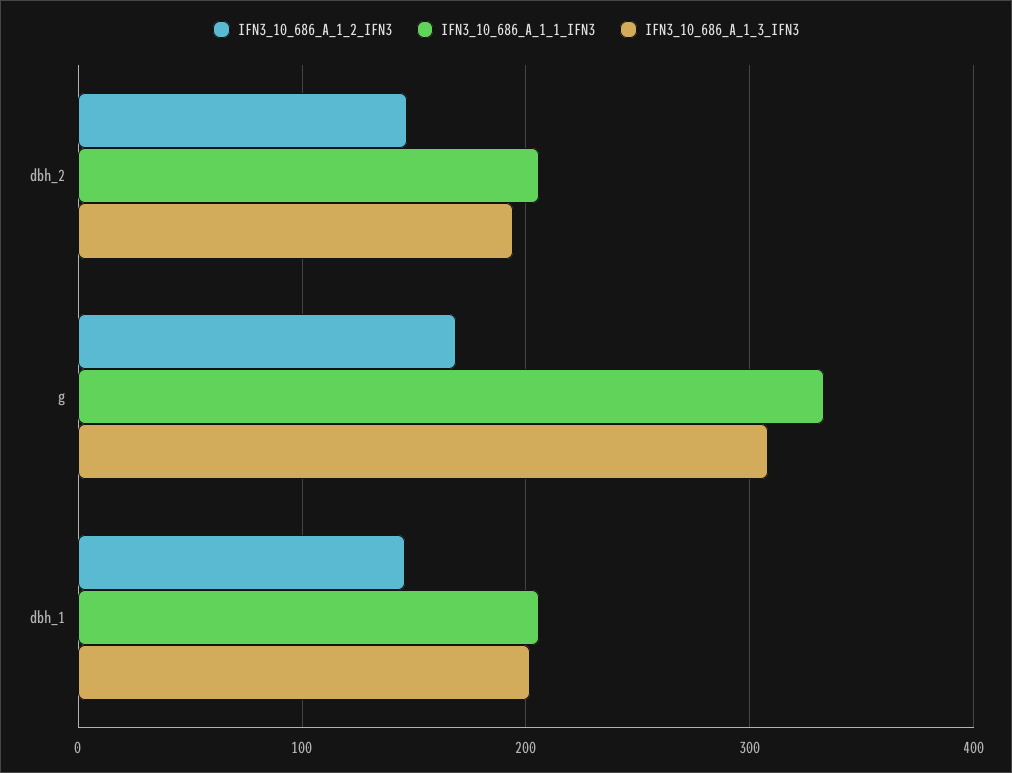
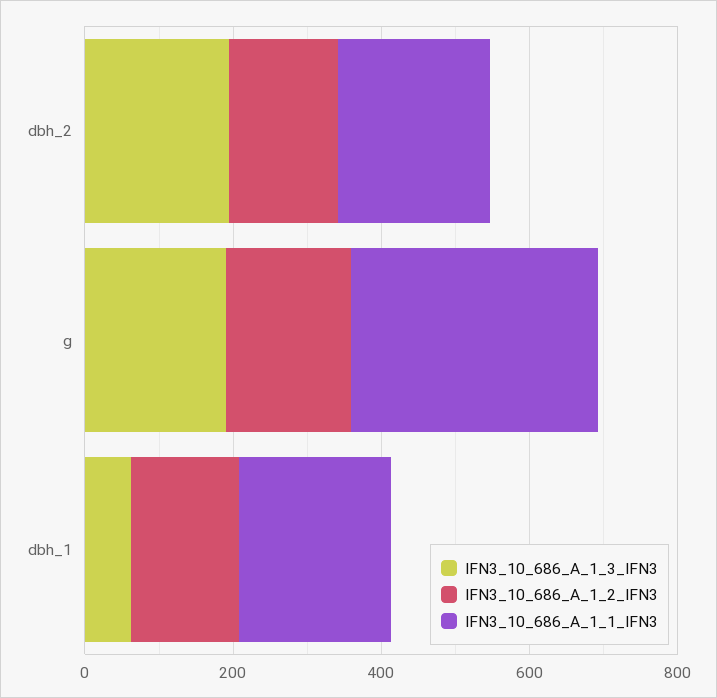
IFN3_10_686_A_1_3_IFN3, g: 310 -> 200
IFN3_10_686_A_1_3_IFN3, dbh_1: 200 -> 50

